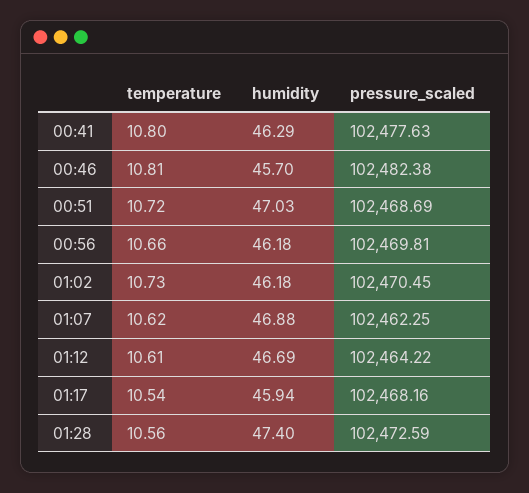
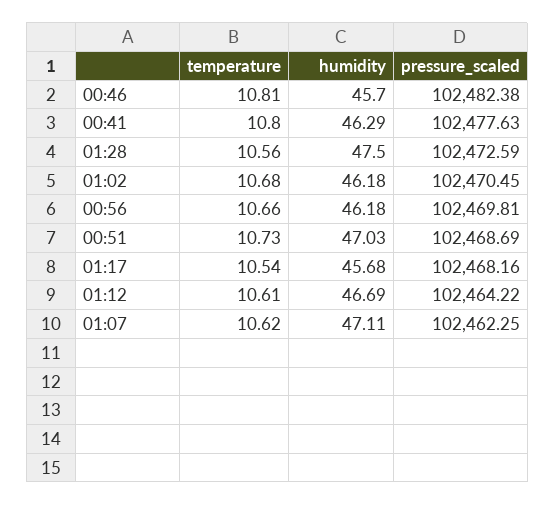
temperature, 00:51: 10.72 -> 10.73
temperature, 01:02: 10.73 -> 10.68
humidity, 01:07: 46.88 -> 47.11
humidity, 01:17: 45.94 -> 45.68
humidity, 01:28: 47.4 -> 47.5

